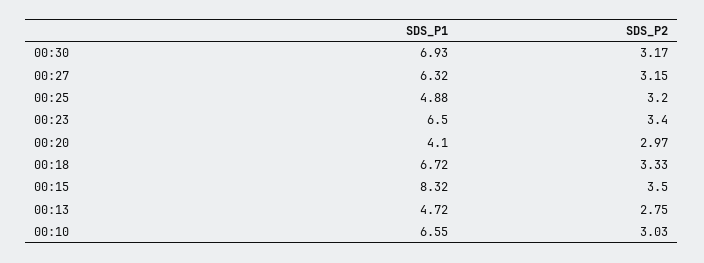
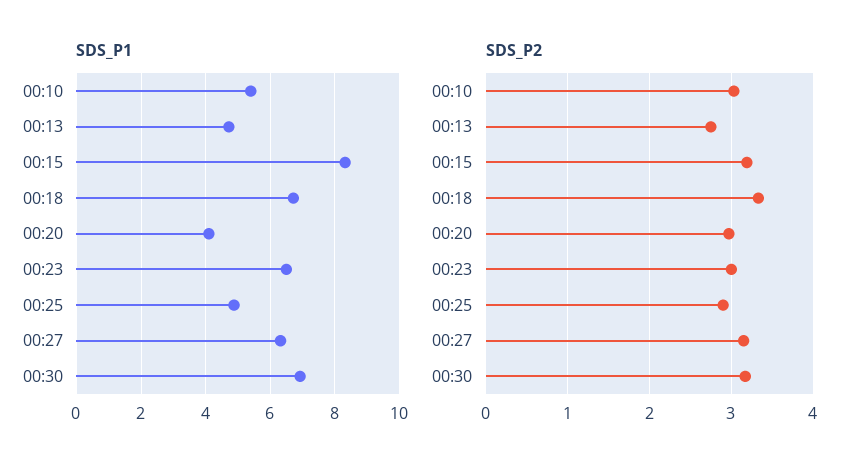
SDS_P2, 00:25: 3.2 -> 2.9
SDS_P2, 00:23: 3.4 -> 3
SDS_P2, 00:15: 3.5 -> 3.2
SDS_P1, 00:10: 6.55 -> 5.4

